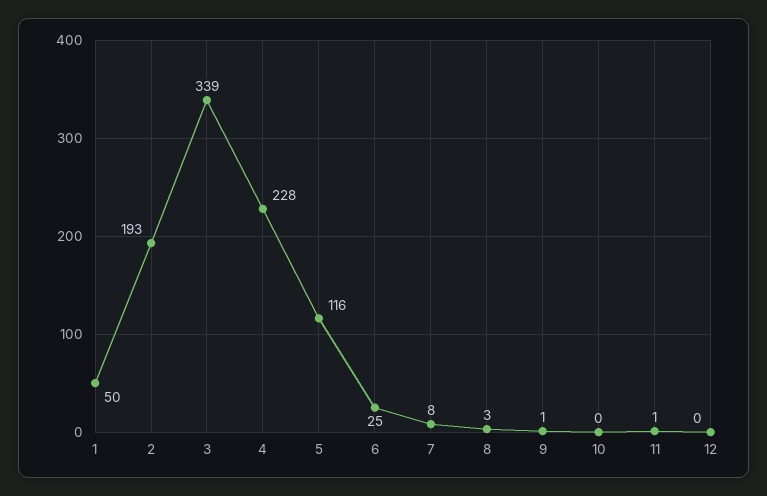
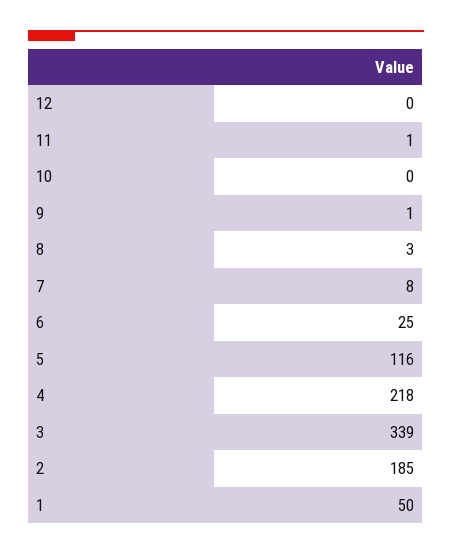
2: 193 -> 185
4: 228 -> 218

